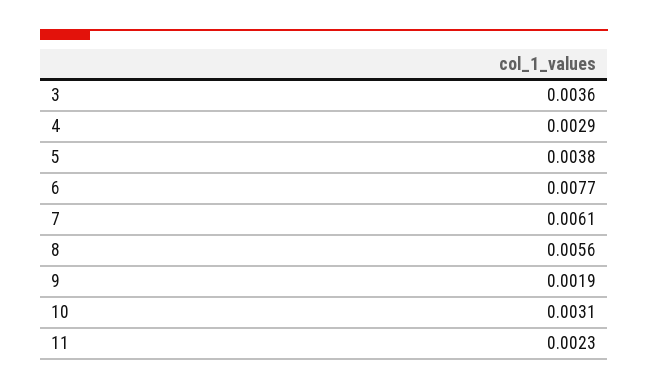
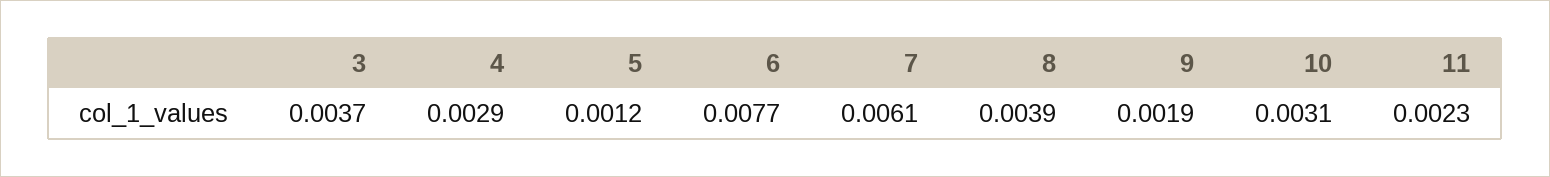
3: 0.0036 -> 0.0037
5: 0.0038 -> 0.0012
8: 0.0056 -> 0.0039

